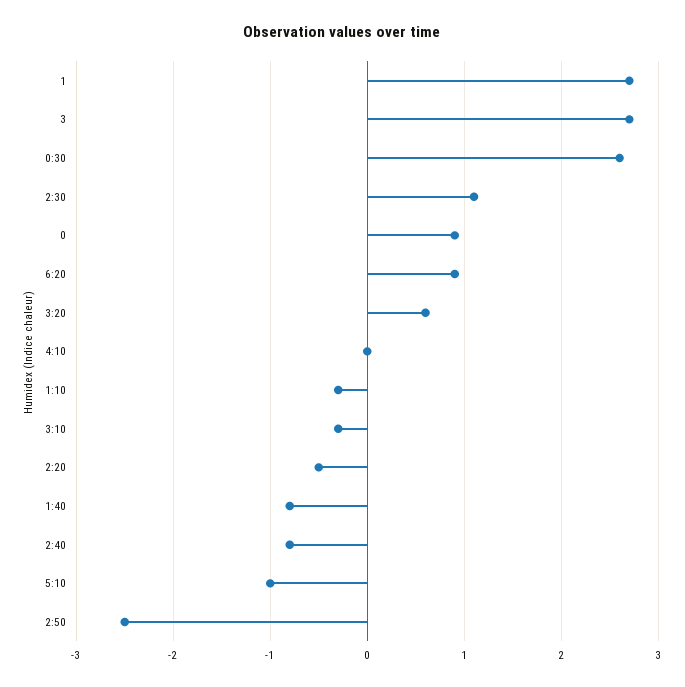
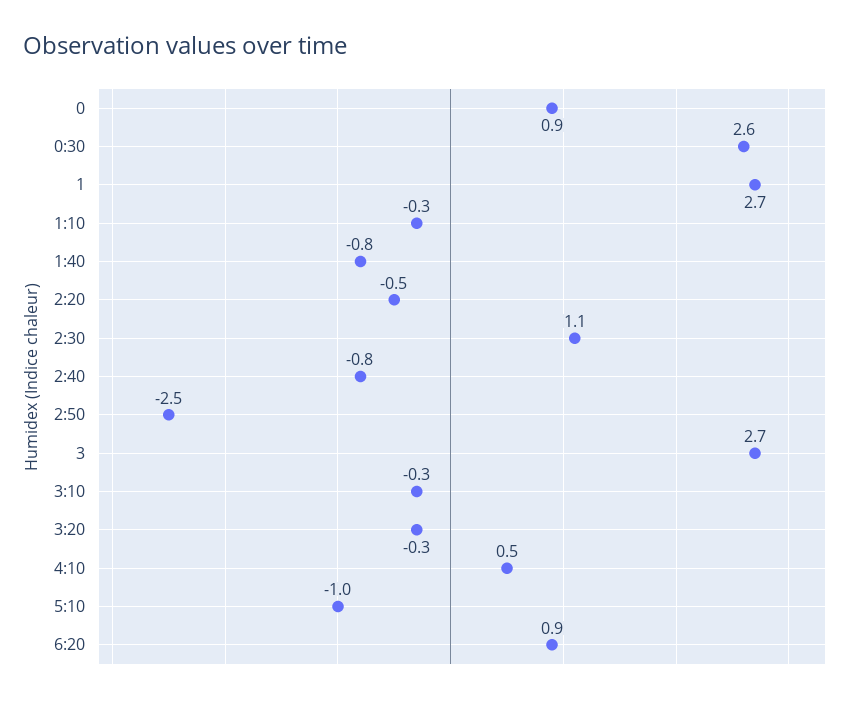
3:20: 0.6 -> -0.3
4:10: 0 -> 0.5

